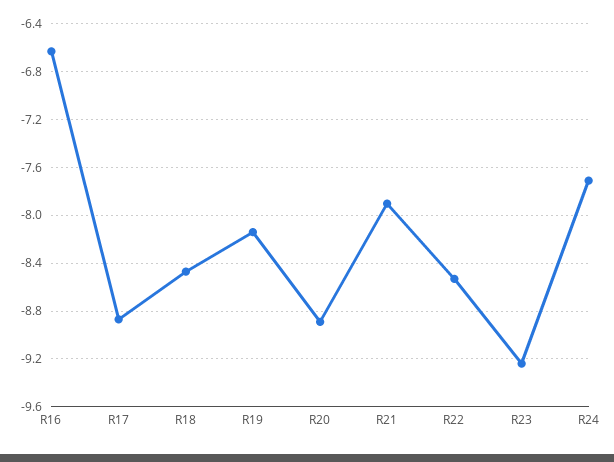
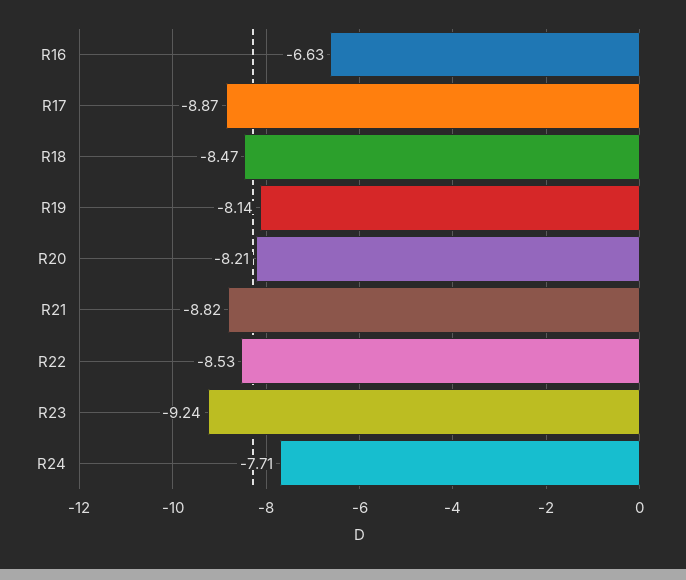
R20: -8.9 -> -8.21
R21: -7.9 -> -8.82

